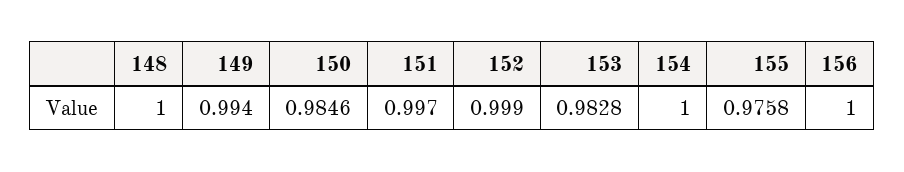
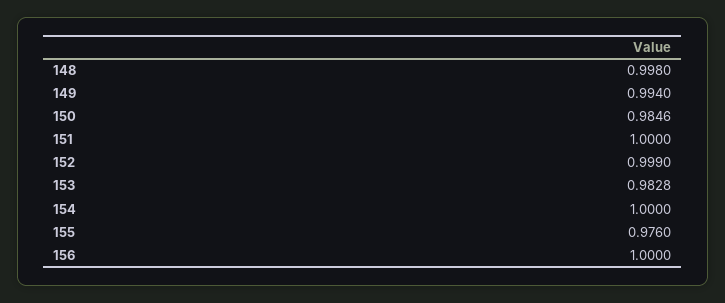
148: 1 -> 0.998
151: 0.997 -> 1
155: 0.9758 -> 0.976

